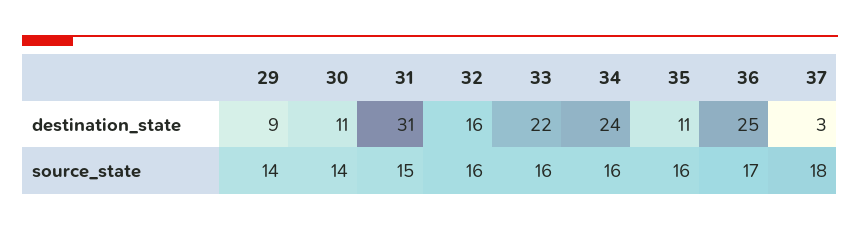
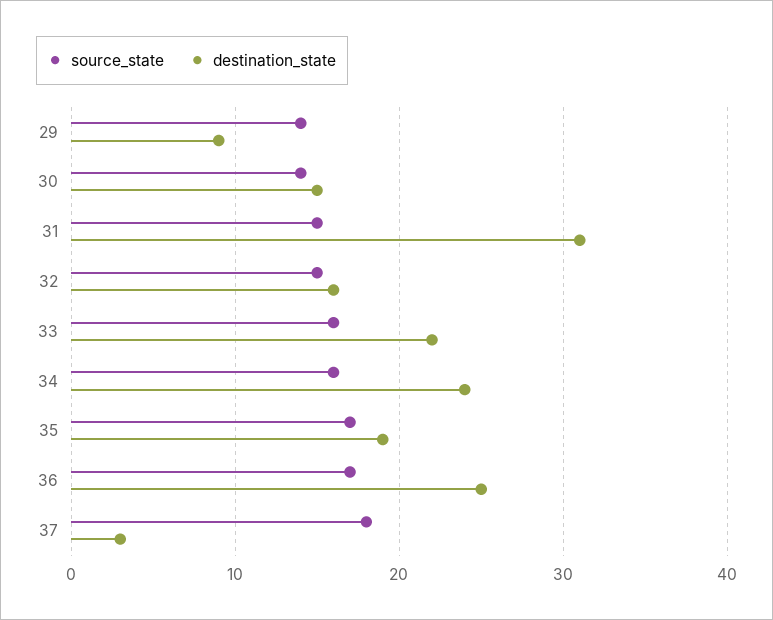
destination_state, 30: 11 -> 15
destination_state, 35: 11 -> 19
source_state, 32: 16 -> 15
source_state, 35: 16 -> 17

